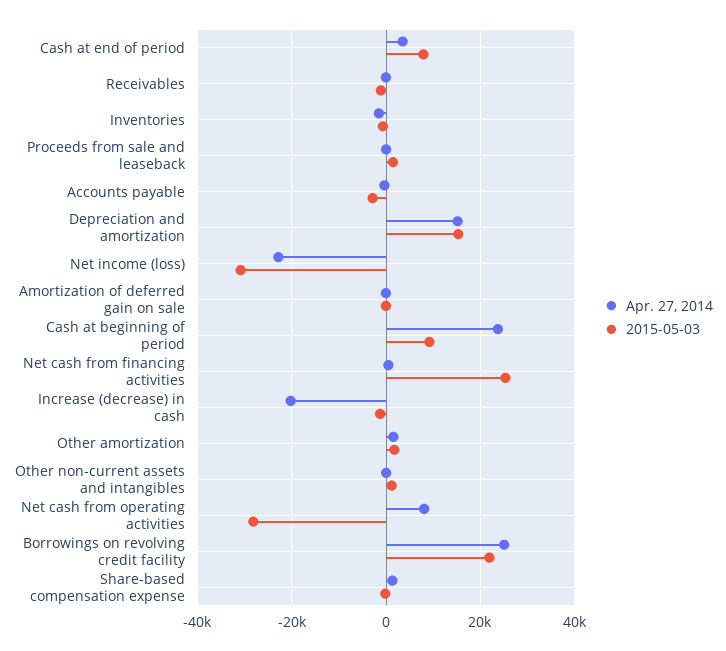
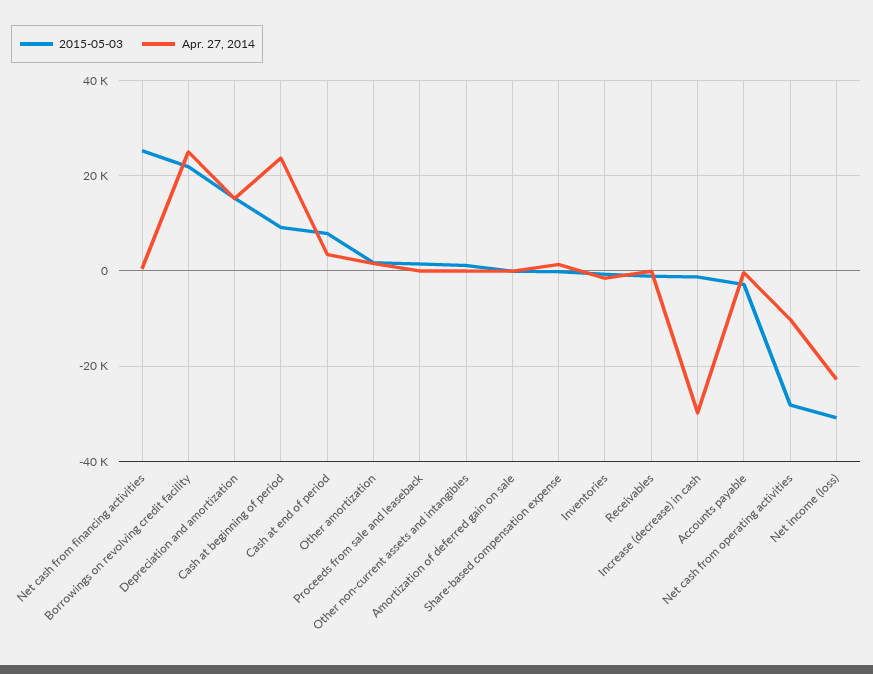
Apr. 27, 2014, Increase (decrease) in cash: -20000 -> -30000
Apr. 27, 2014, Net cash from operating activities: 8000 -> -10000

